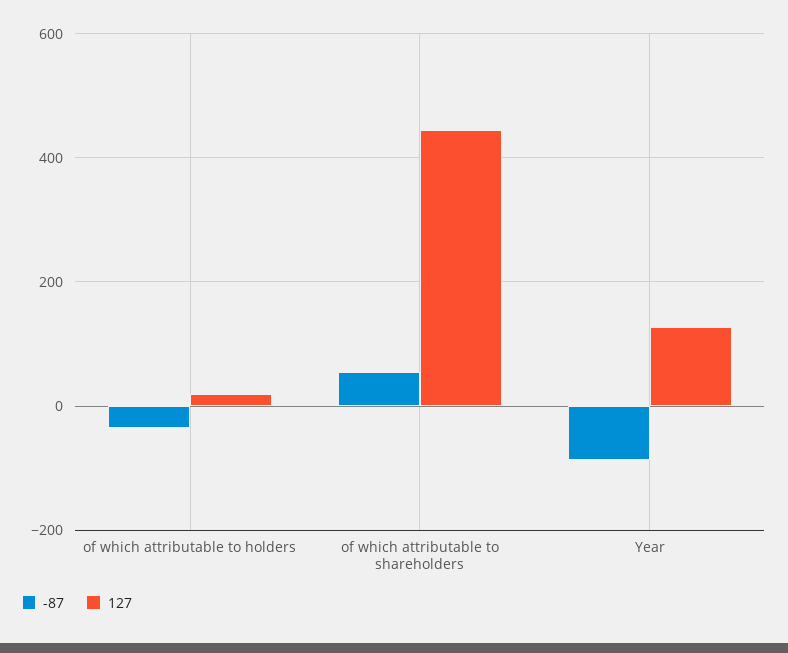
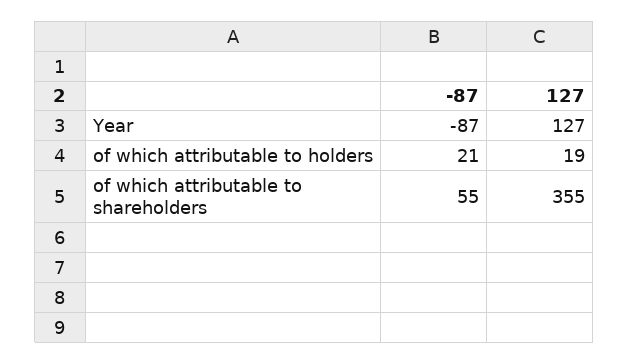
-87, of which attributable to holders: -40 -> 21
127, of which attributable to shareholders: 440 -> 355

